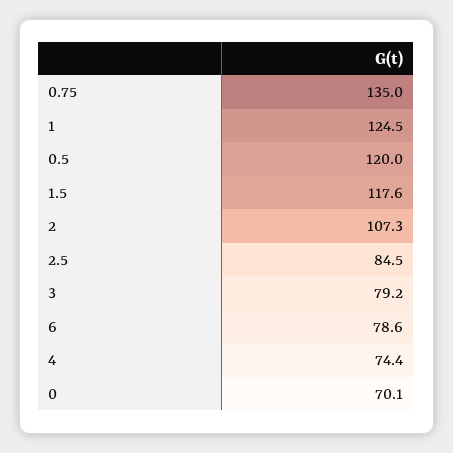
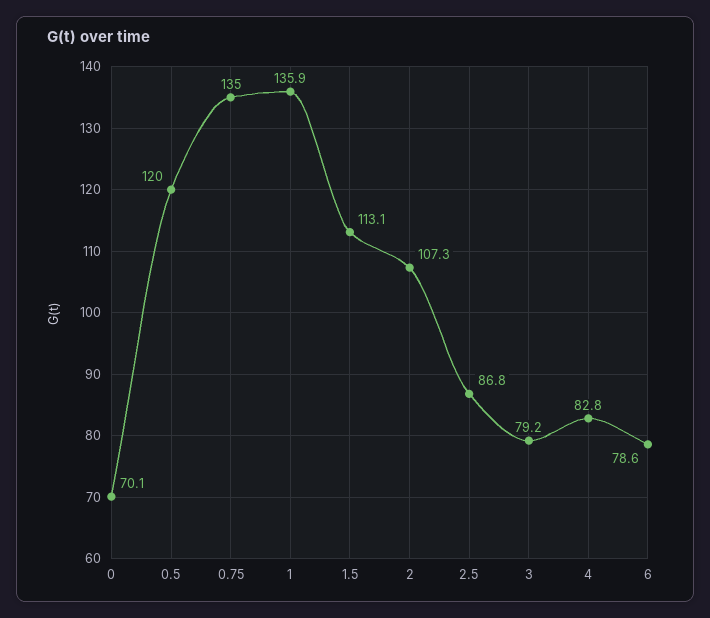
1: 124.5 -> 135.9
1.5: 117.6 -> 113.1
2.5: 84.5 -> 86.8
4: 74.4 -> 82.8

